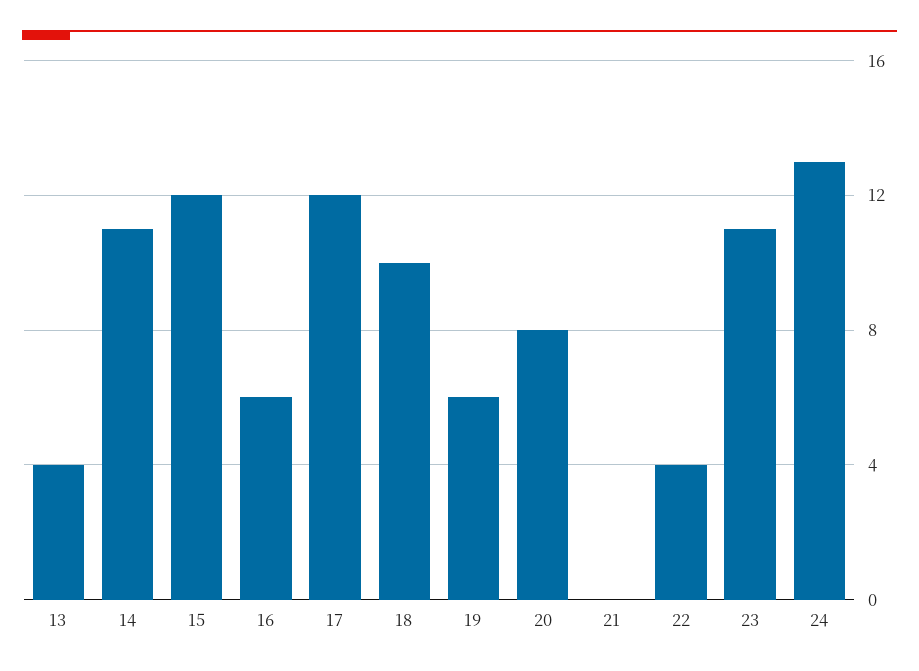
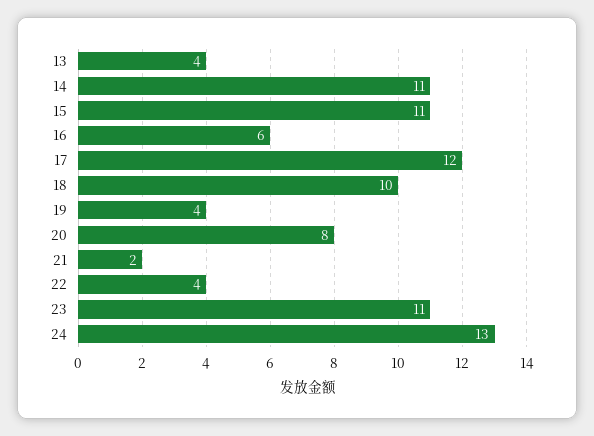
15: 12 -> 11
19: 6 -> 4
21: 0 -> 2

